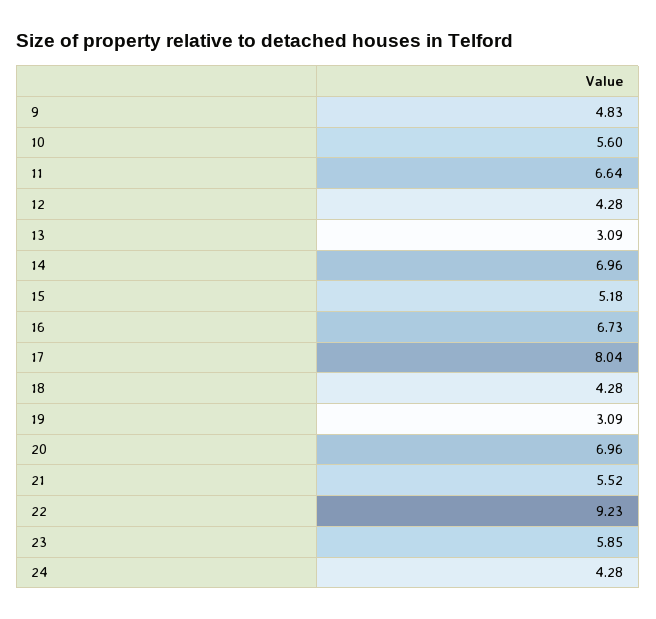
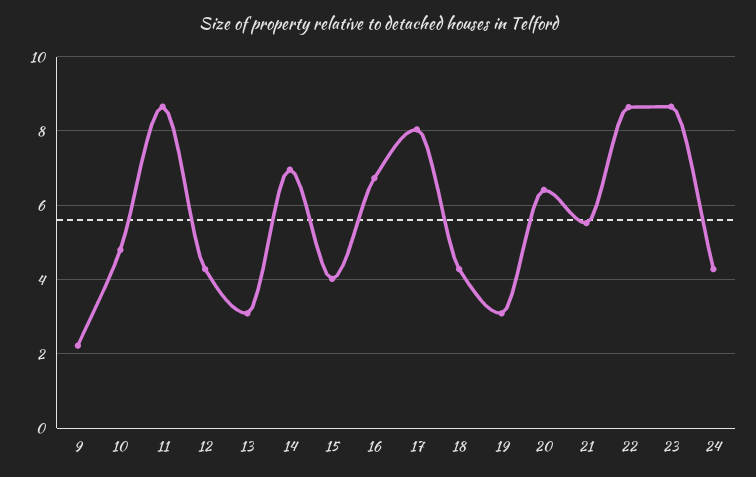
9: 4.83 -> 2.2
10: 5.6 -> 4.8
11: 6.64 -> 8.6
15: 5.18 -> 4
20: 6.96 -> 6.4
22: 9.23 -> 8.6
23: 5.85 -> 8.6

